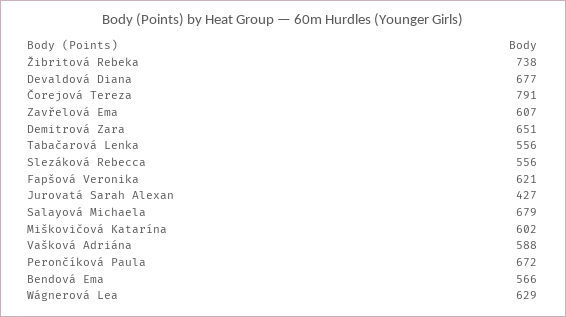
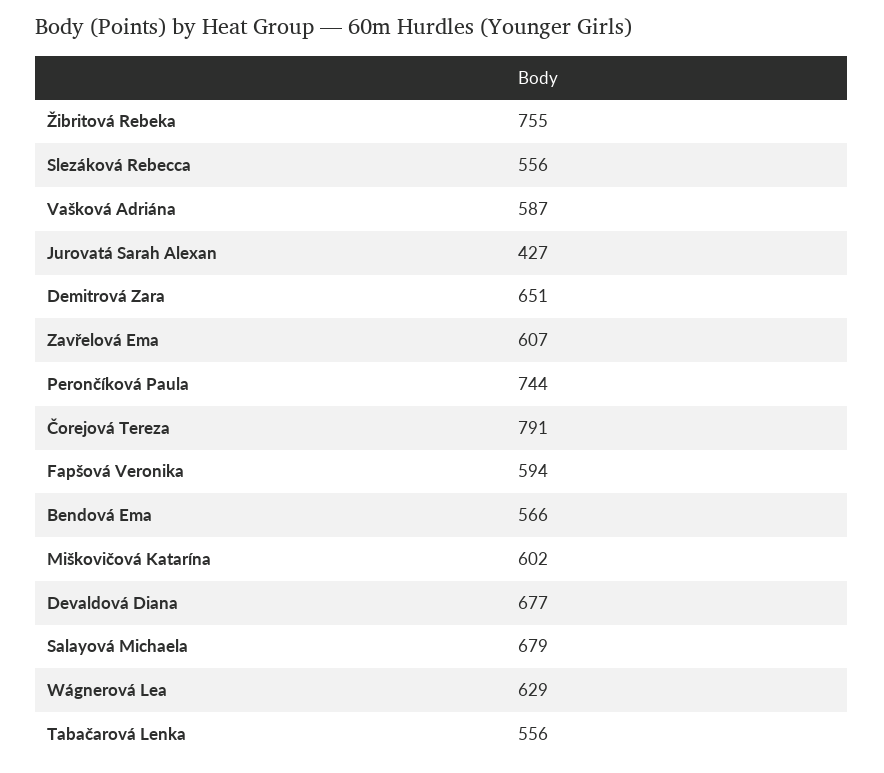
Žibritová Rebeka: 738 -> 755
Fapšová Veronika: 621 -> 594
Vašková Adriána: 588 -> 587
Perončíková Paula: 672 -> 744

